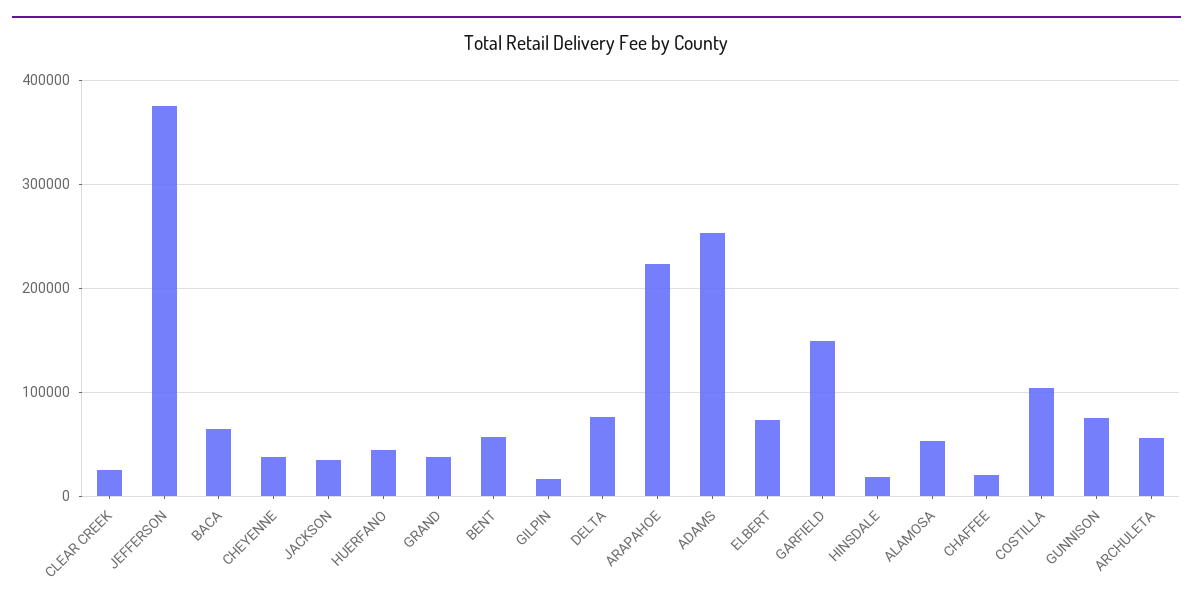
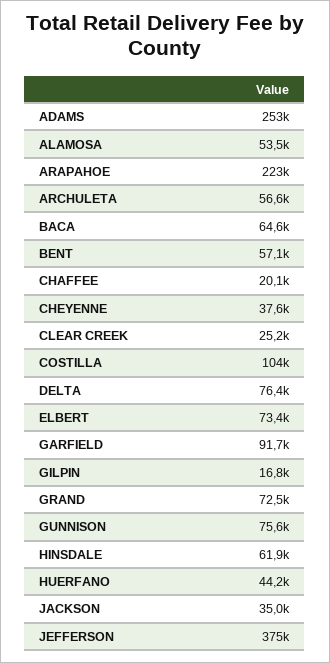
GRAND: 40000 -> 72500
GARFIELD: 150000 -> 91700
HINSDALE: 20000 -> 61900

